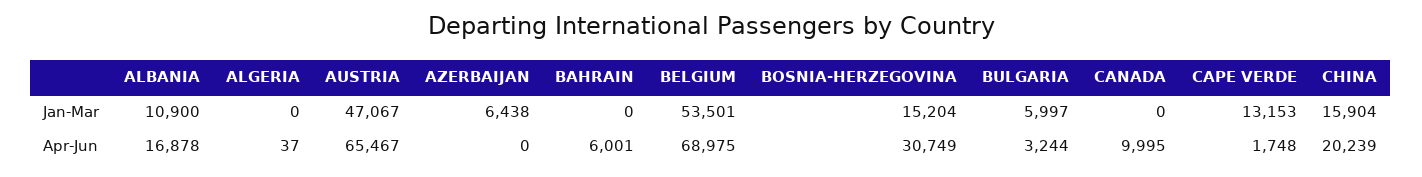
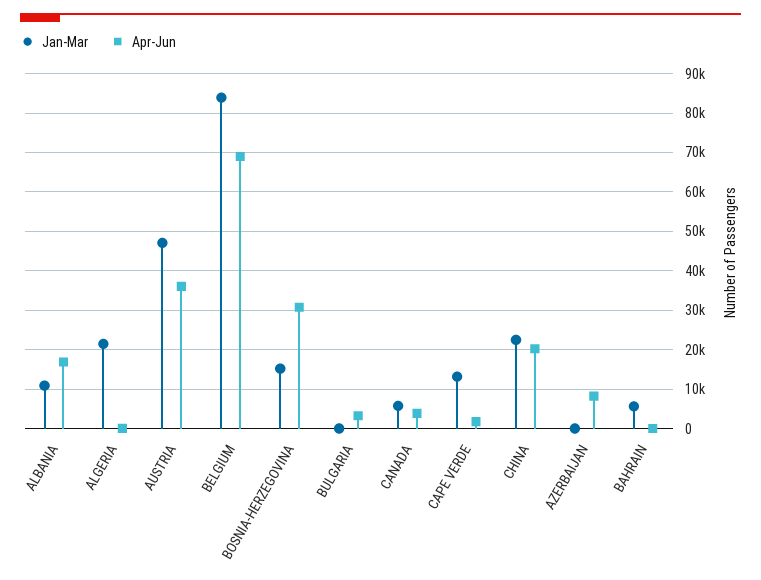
Jan-Mar, ALGERIA: 0 -> 22000
Jan-Mar, AZERBAIJAN: 6438 -> 0
Jan-Mar, BAHRAIN: 0 -> 6000
Jan-Mar, BELGIUM: 53501 -> 84000
Jan-Mar, BULGARIA: 5997 -> 0
Jan-Mar, CANADA: 0 -> 6000
Jan-Mar, CHINA: 15904 -> 22000
Apr-Jun, AUSTRIA: 65467 -> 36000
Apr-Jun, AZERBAIJAN: 0 -> 8000
Apr-Jun, BAHRAIN: 6001 -> 0
Apr-Jun, CANADA: 9995 -> 4000

